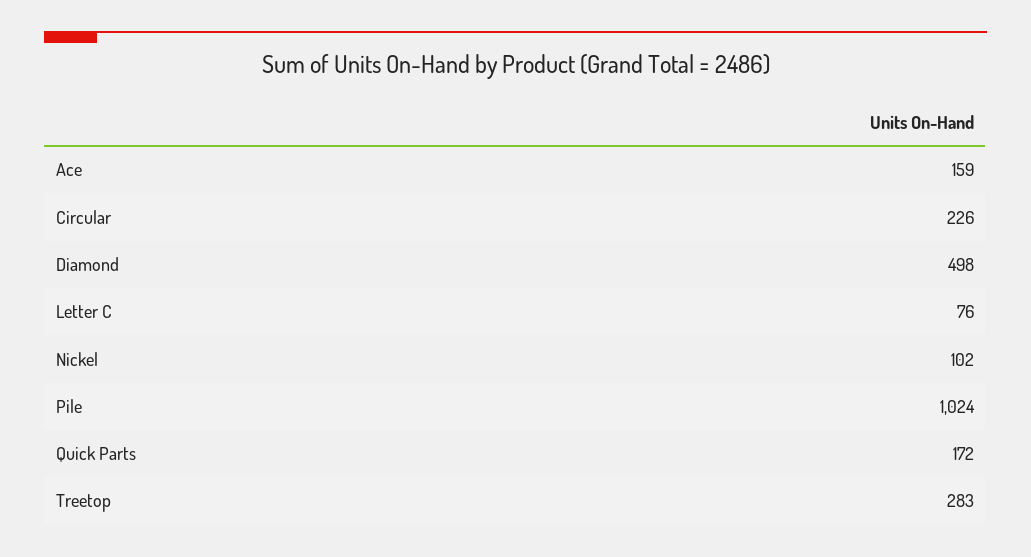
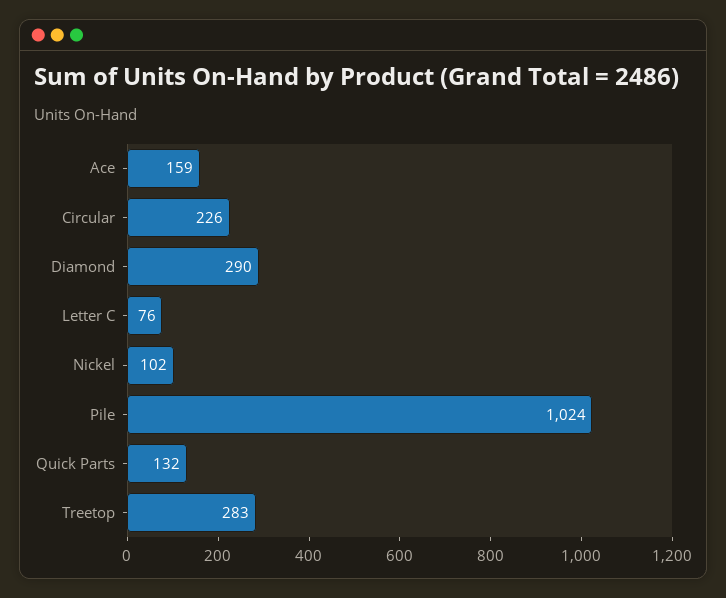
Diamond: 498 -> 290
Quick Parts: 172 -> 132

